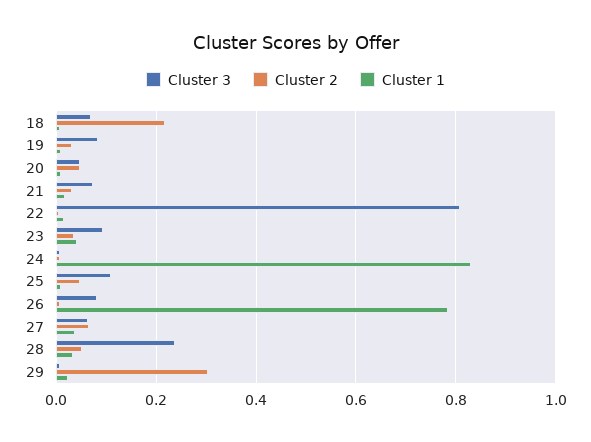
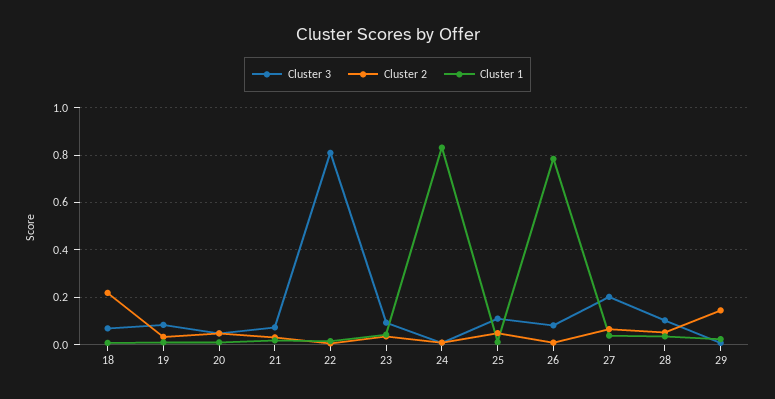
Cluster 3, 27: 0.06 -> 0.2
Cluster 3, 28: 0.24 -> 0.1
Cluster 2, 29: 0.3 -> 0.15

